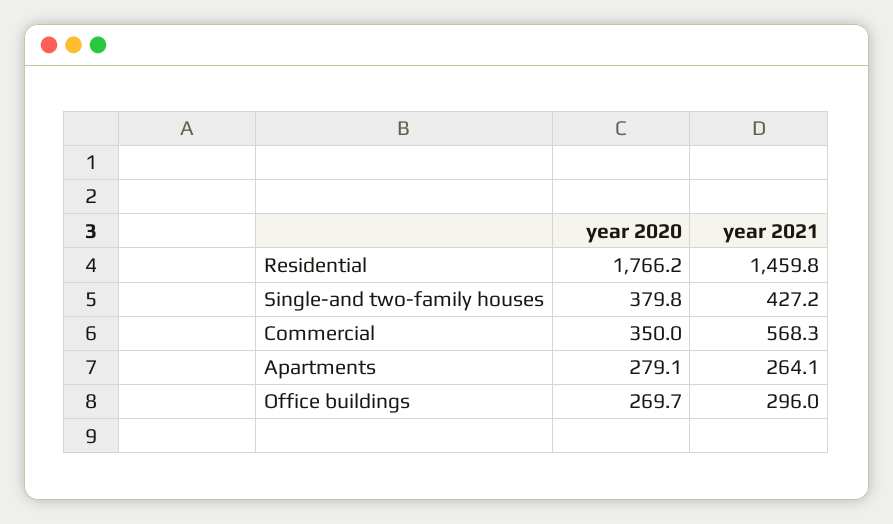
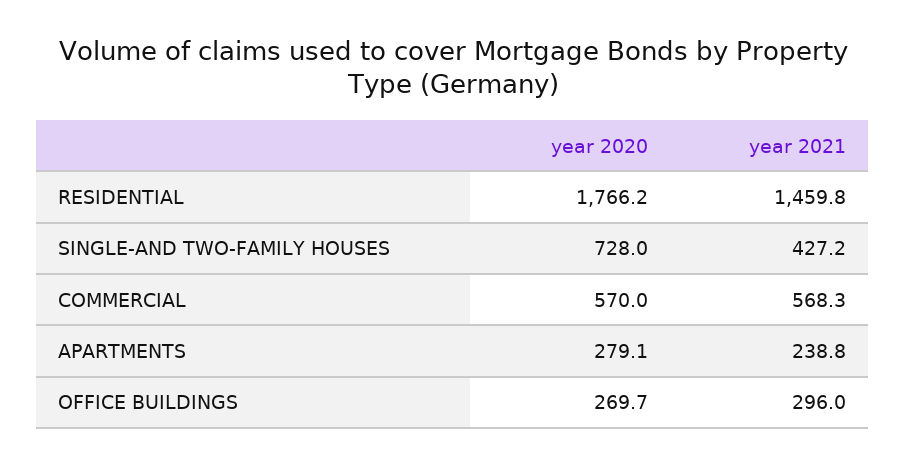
year 2020, Single-and two-family houses: 379.8 -> 728
year 2020, Commercial: 350 -> 570
year 2021, Apartments: 264.1 -> 238.8

